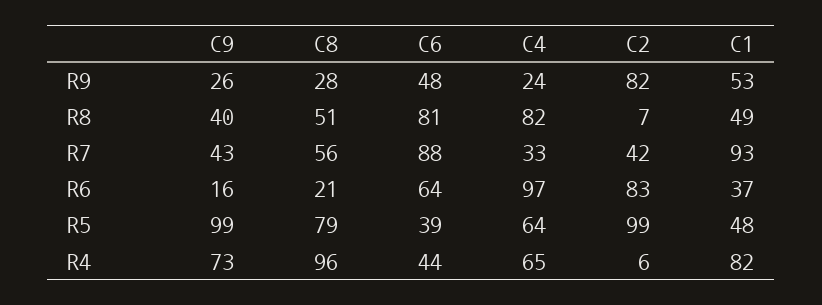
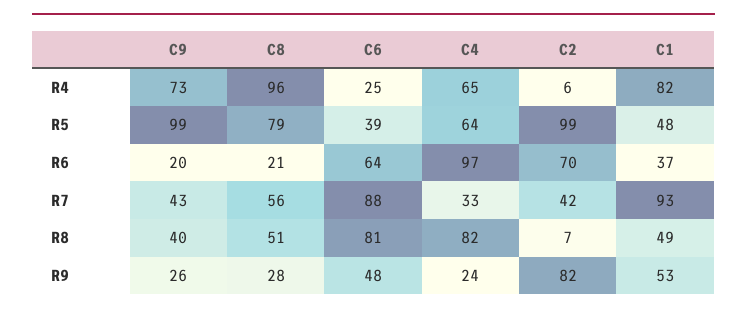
C9, R6: 16 -> 20
C2, R6: 83 -> 70
C6, R4: 44 -> 25

